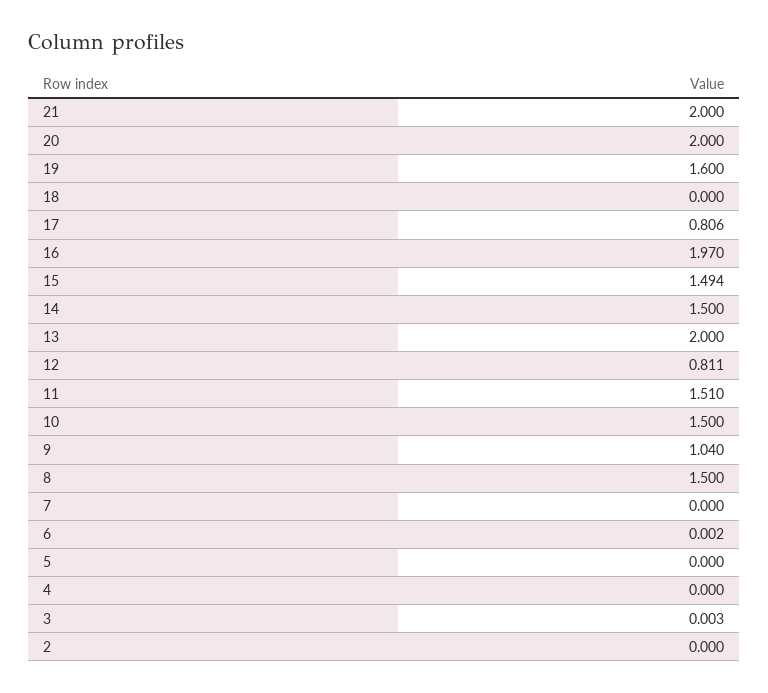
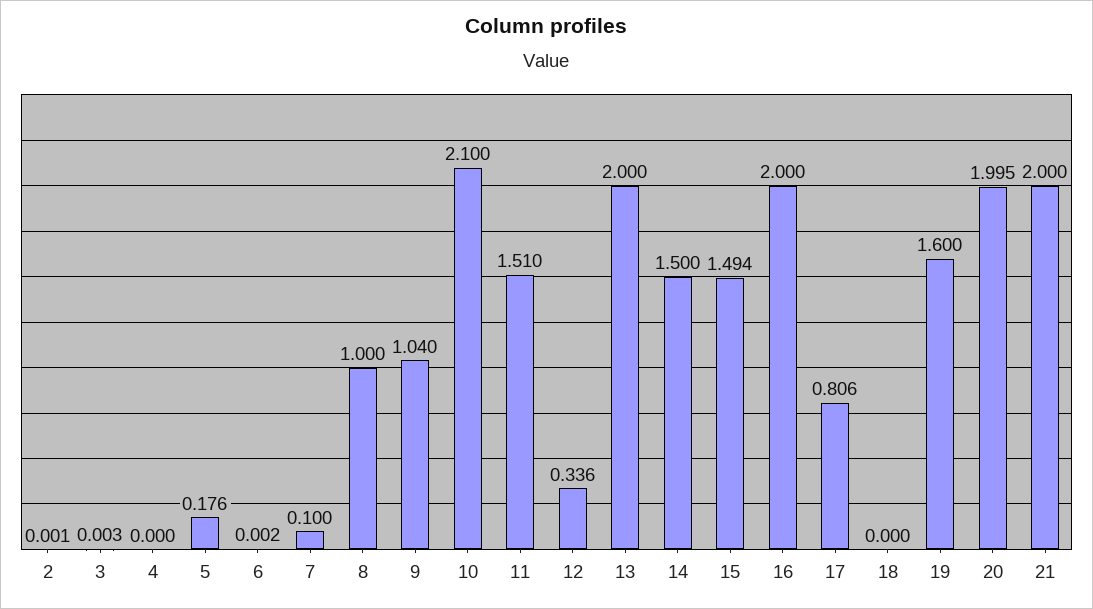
20: 2 -> 1.995
16: 1.97 -> 2
12: 0.811 -> 0.336
10: 1.5 -> 2.1
8: 1.5 -> 1
7: 0 -> 0.1
5: 0 -> 0.176
2: 0 -> 0.001

